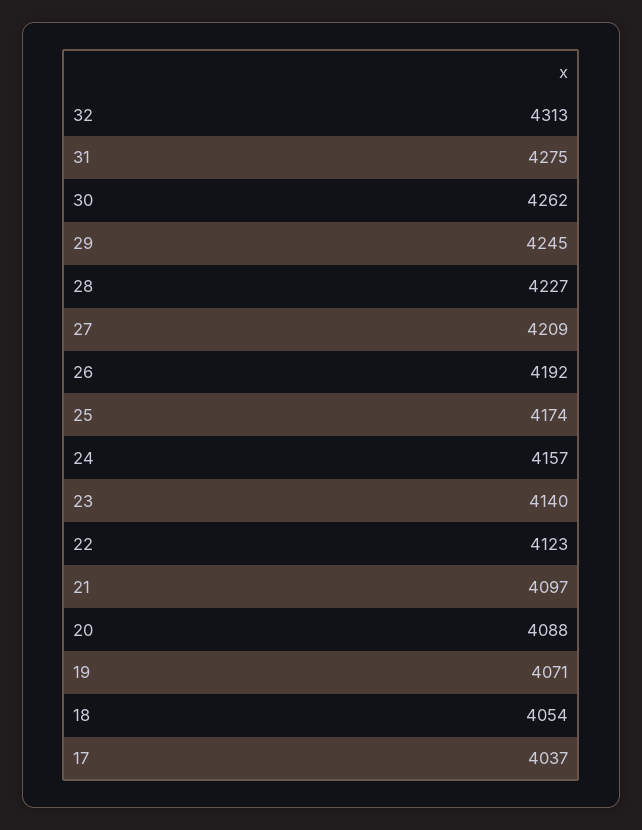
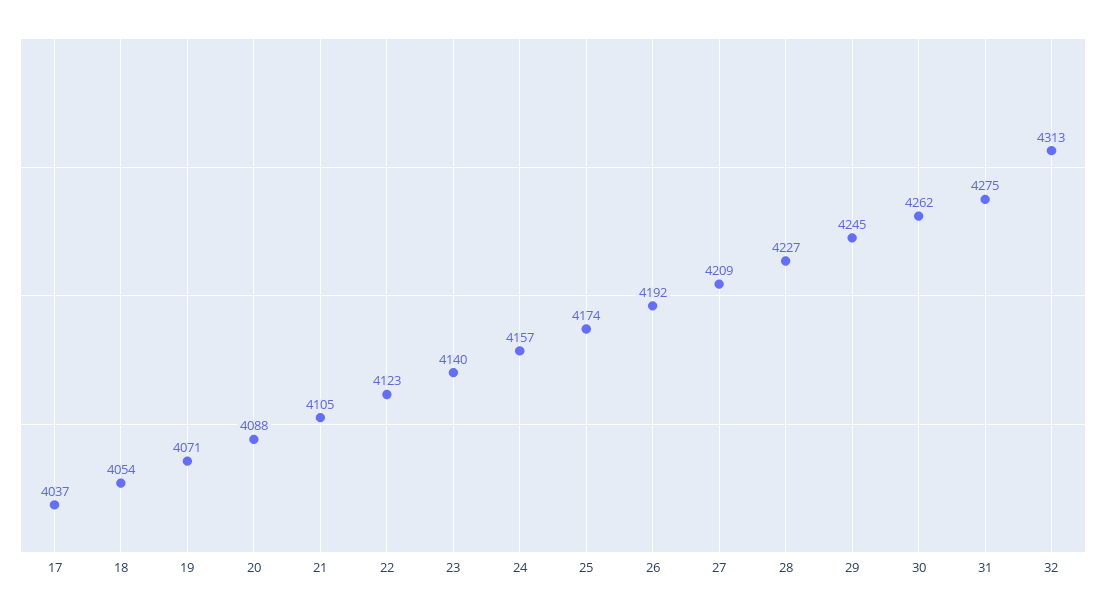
21: 4097 -> 4105

